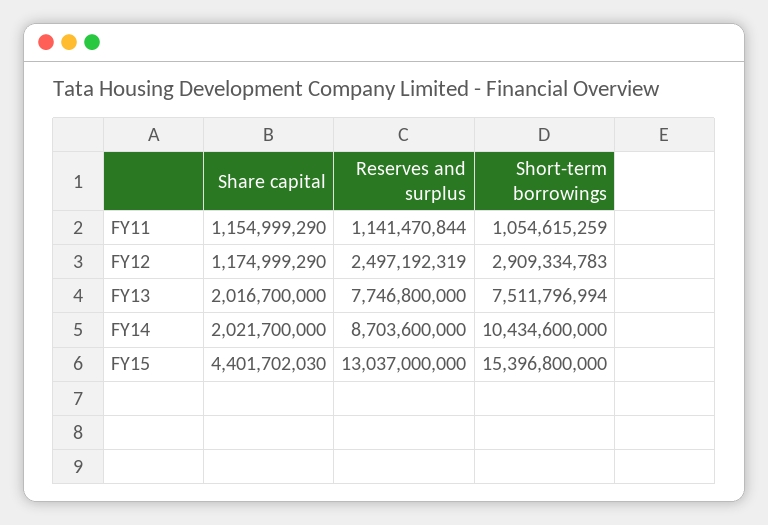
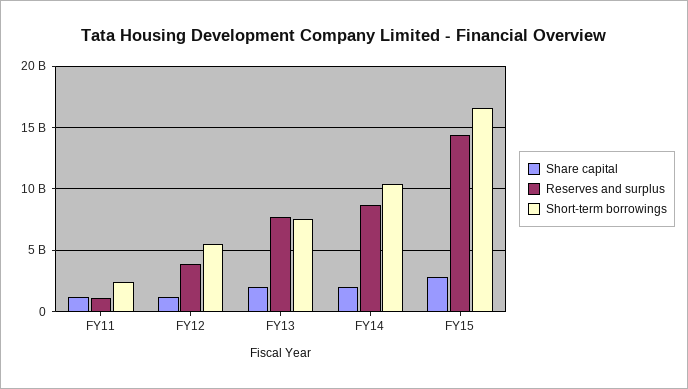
Short-term borrowings, FY11: 1054615259 -> 2500000000
Reserves and surplus, FY12: 2497192319 -> 4000000000
Short-term borrowings, FY12: 2909334783 -> 5500000000
Share capital, FY15: 4401702030 -> 3000000000
Reserves and surplus, FY15: 13037000000 -> 14500000000
Short-term borrowings, FY15: 15396800000 -> 16500000000

